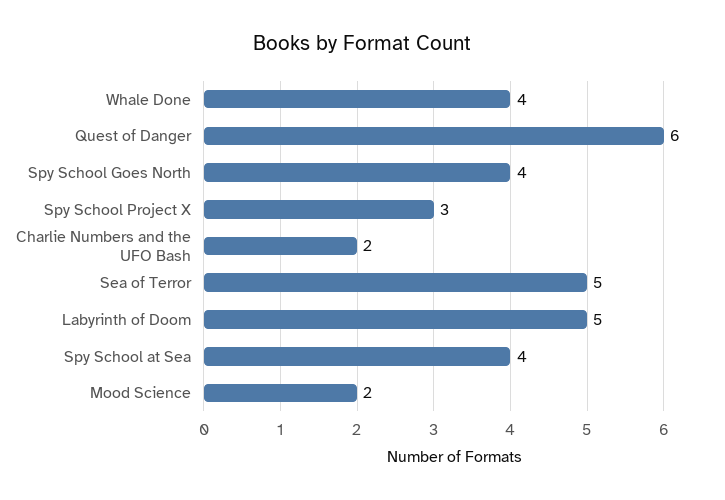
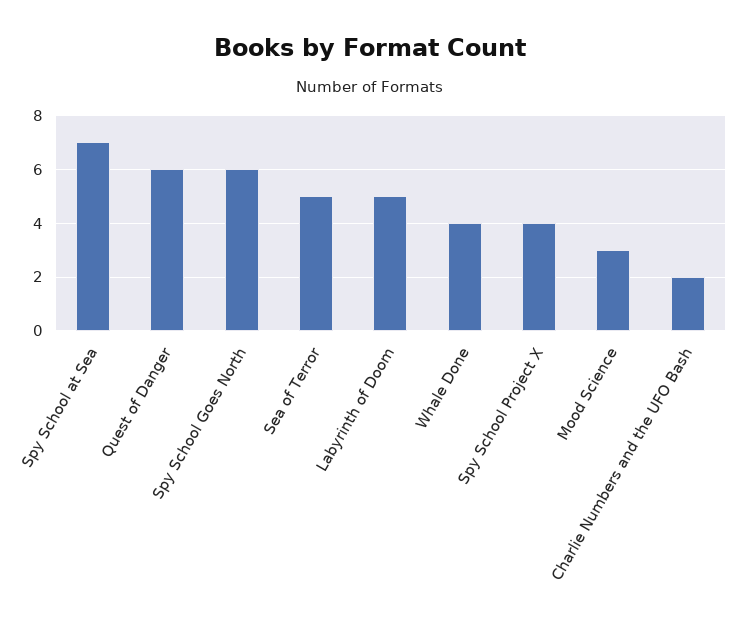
Spy School Goes North: 4 -> 6
Spy School Project X: 3 -> 4
Spy School at Sea: 4 -> 7
Mood Science: 2 -> 3

